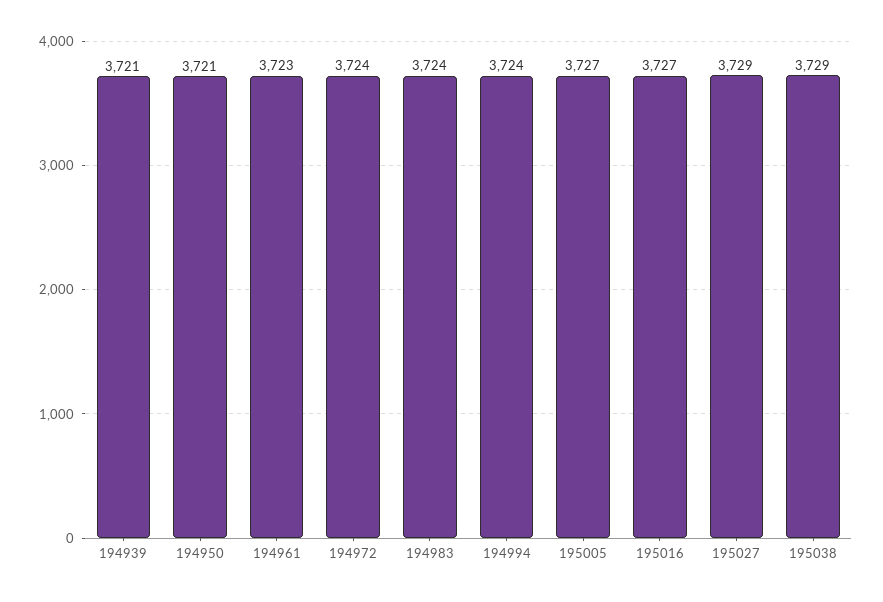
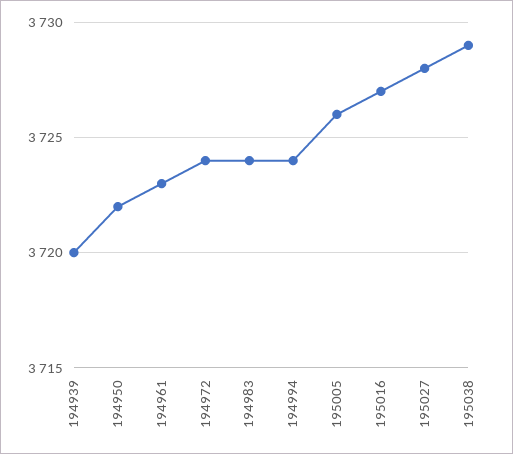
194939: 3721 -> 3720
194950: 3721 -> 3722
195005: 3727 -> 3726
195027: 3729 -> 3728

